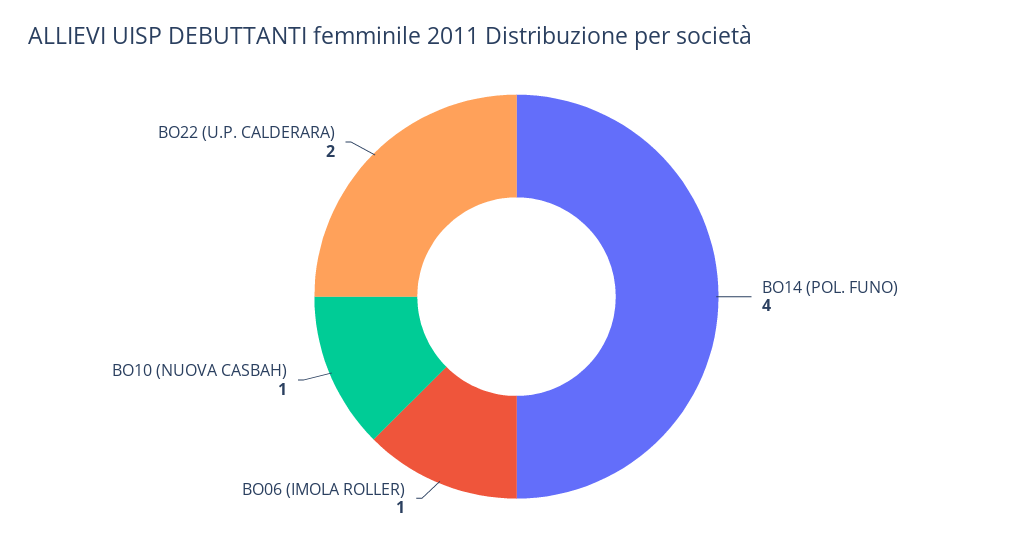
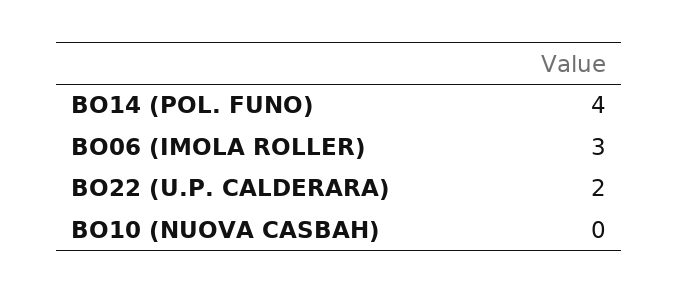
BO06 (IMOLA ROLLER): 1 -> 3
BO10 (NUOVA CASBAH): 1 -> 0

